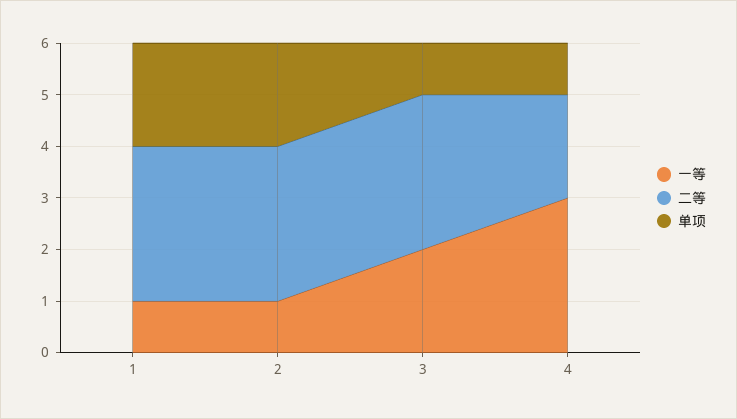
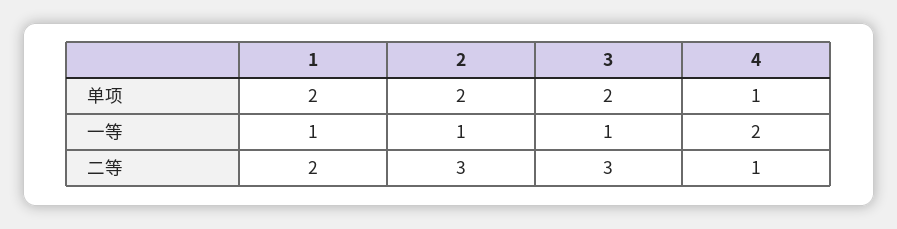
二等, 1: 3 -> 2
一等, 3: 2 -> 1
单项, 3: 1 -> 2
一等, 4: 3 -> 2
二等, 4: 2 -> 1

